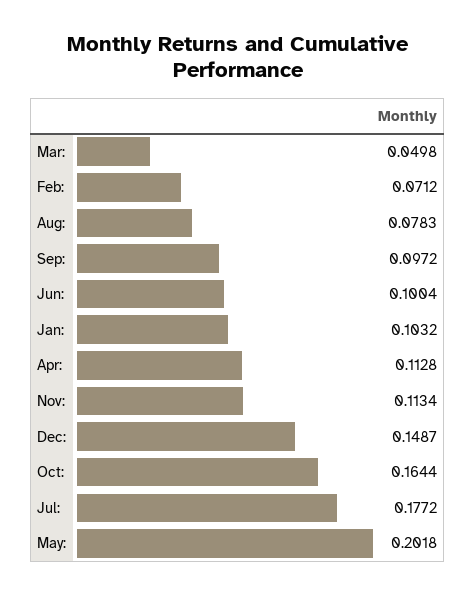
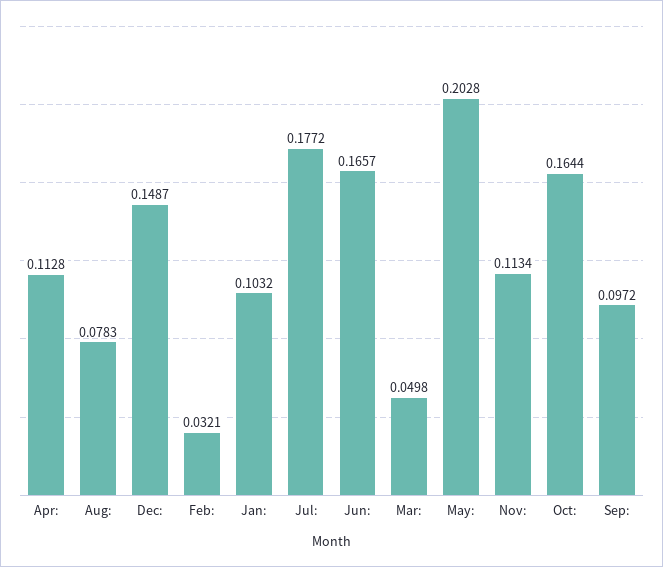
Feb:: 0.0712 -> 0.0321
Jun:: 0.1004 -> 0.1657
May:: 0.2018 -> 0.2028

